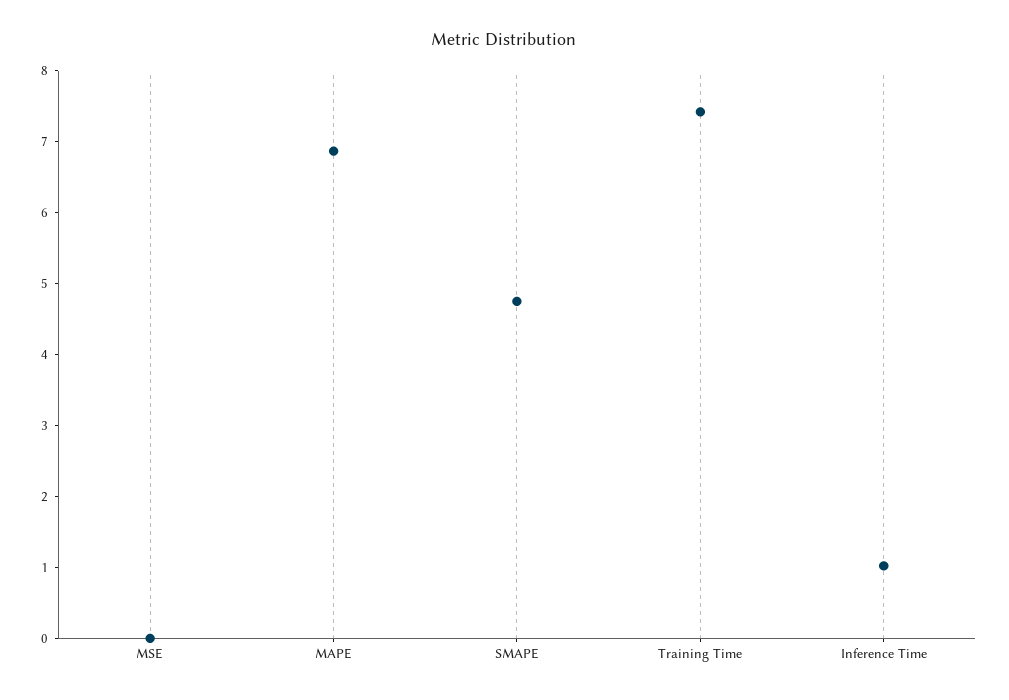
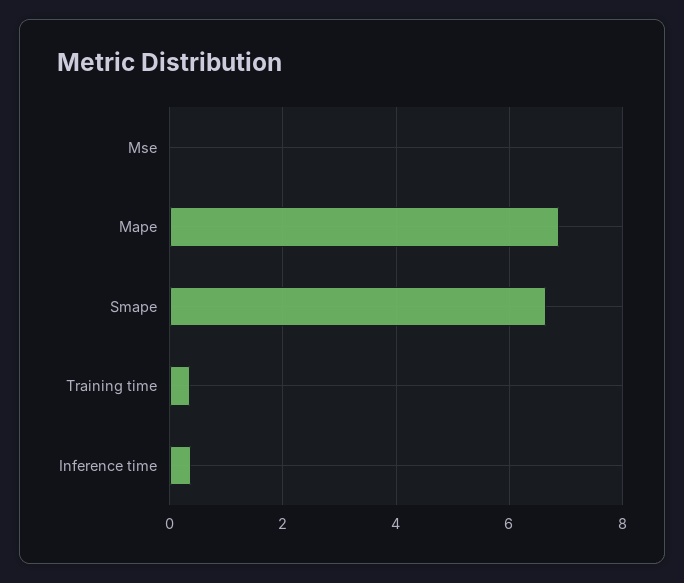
SMAPE: 4.8 -> 6.6
Training Time: 7.4 -> 0.4
Inference Time: 1 -> 0.4

